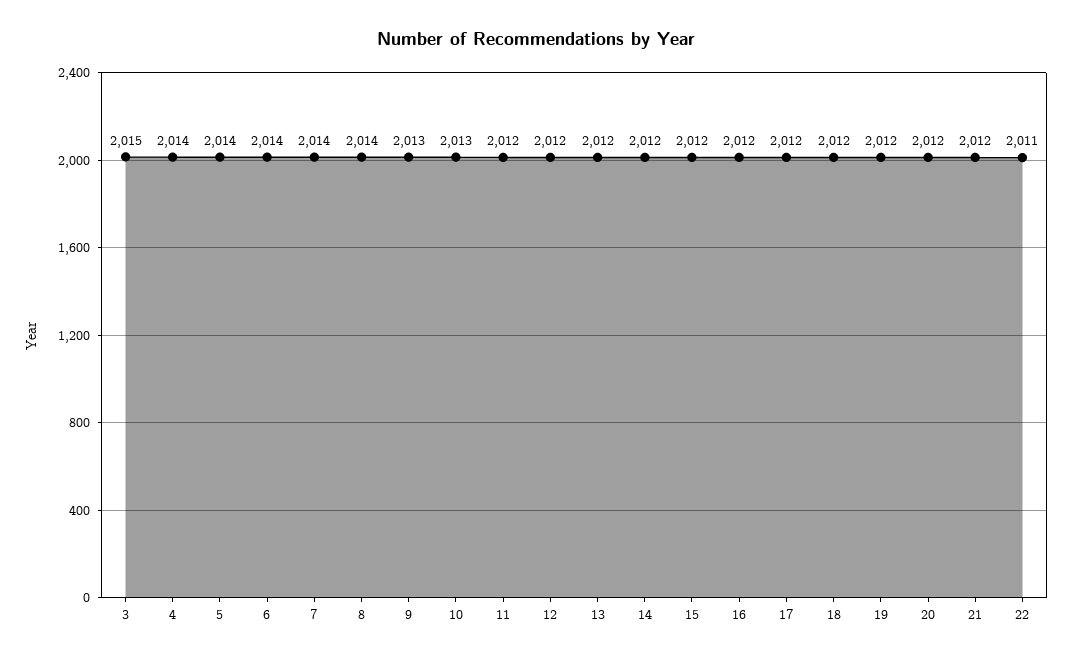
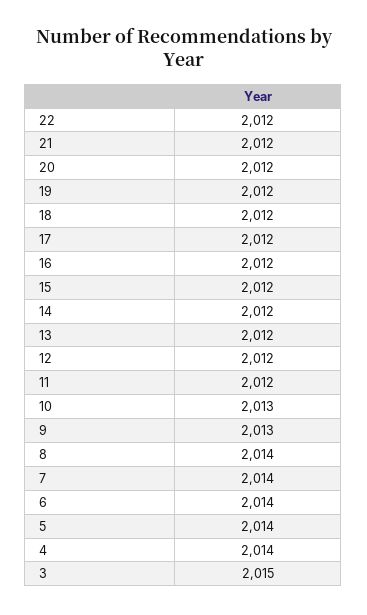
22: 2011 -> 2012

